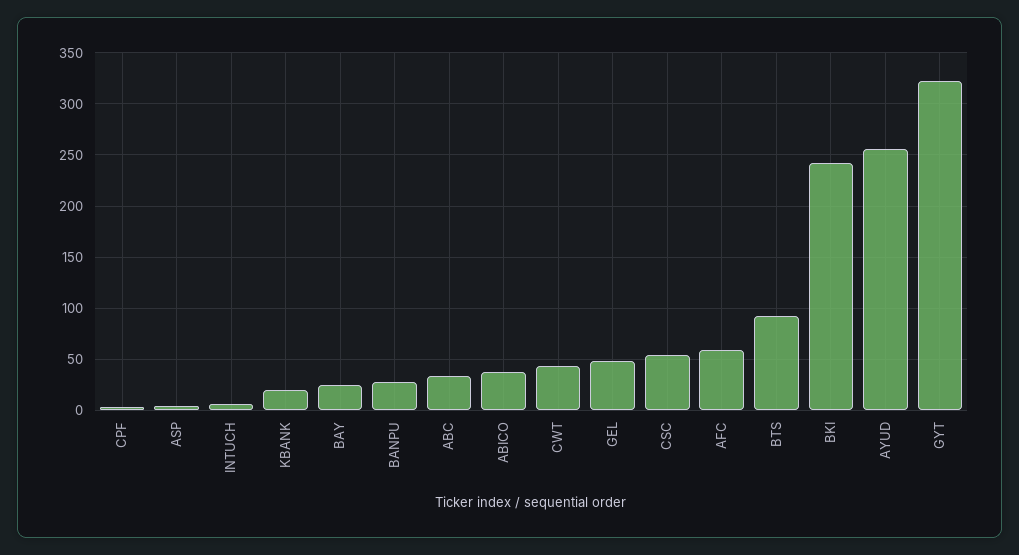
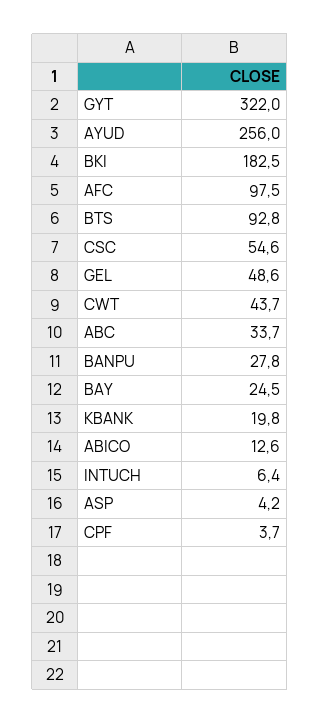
ABICO: 40 -> 12.6
AFC: 60 -> 97.5
BKI: 240 -> 182.5

